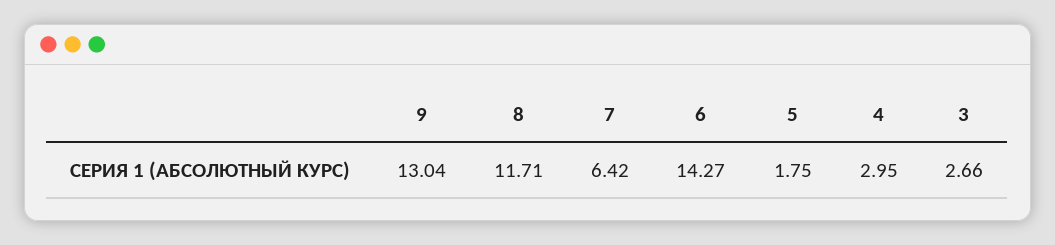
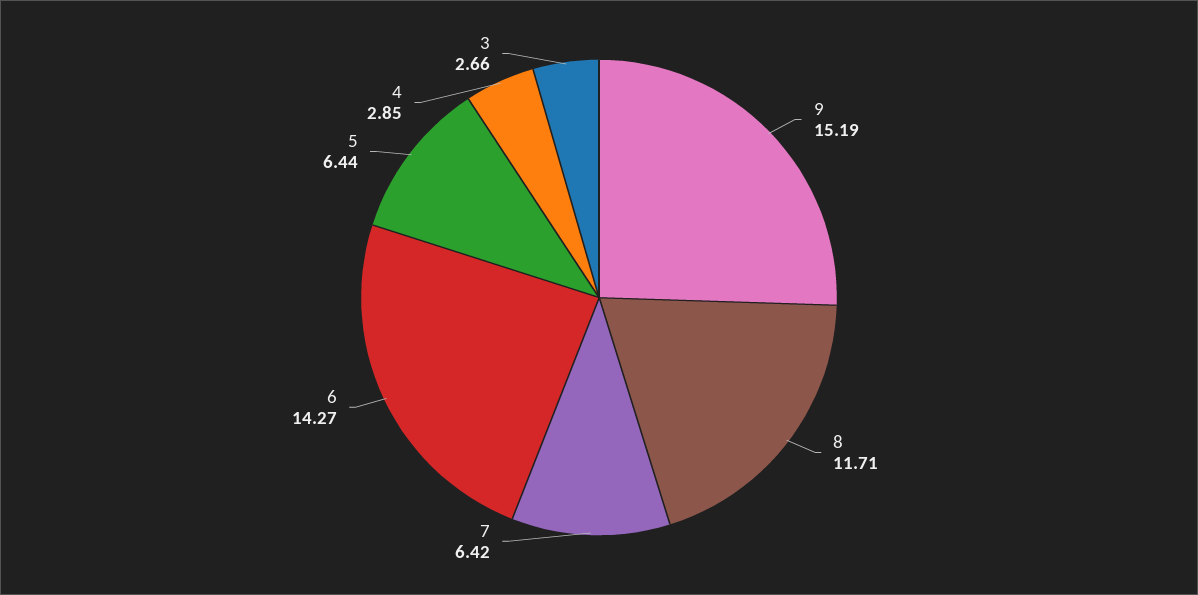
9: 13.04 -> 15.19
5: 1.75 -> 6.44
4: 2.95 -> 2.85

